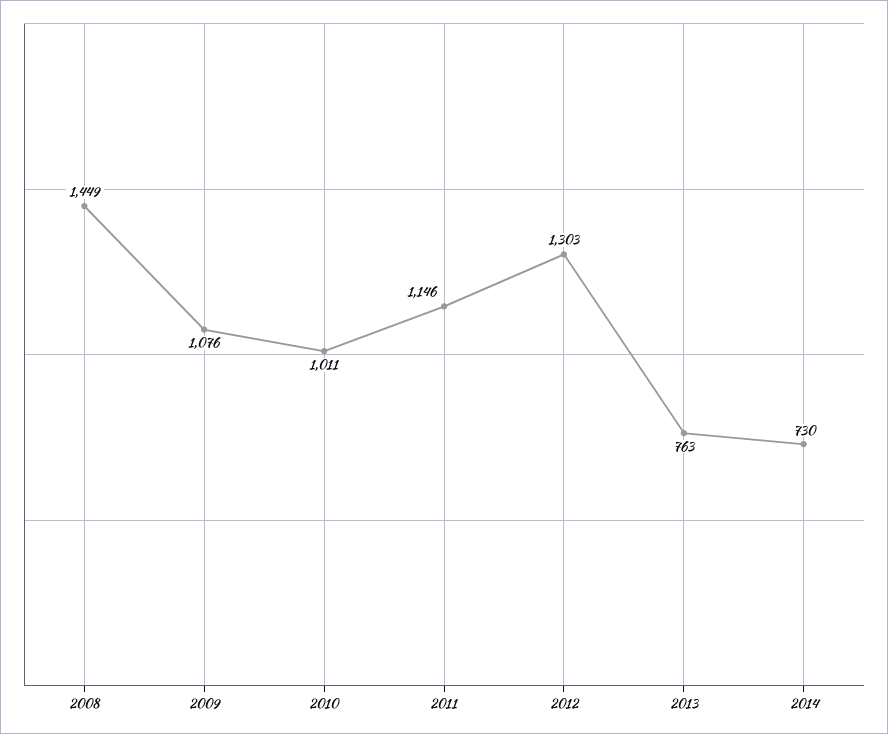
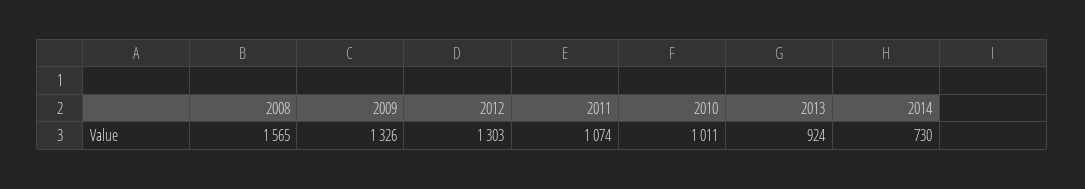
2008: 1449 -> 1565
2009: 1076 -> 1326
2011: 1146 -> 1074
2013: 763 -> 924

